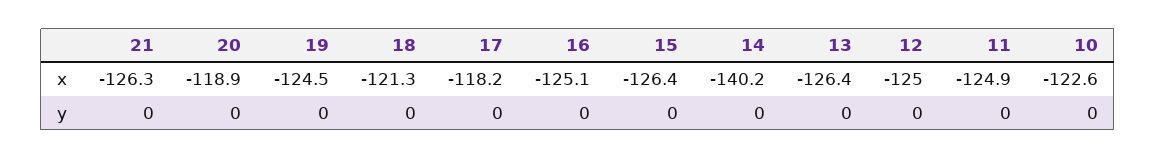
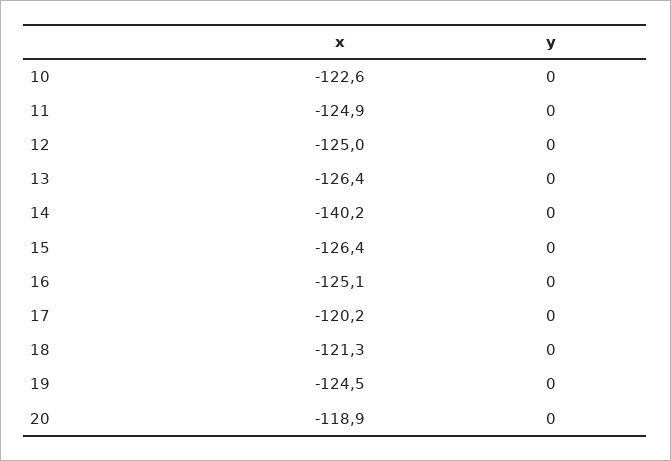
21, x: -126.3 -> none
17, x: -118.2 -> -120.2
21, y: 0 -> none

